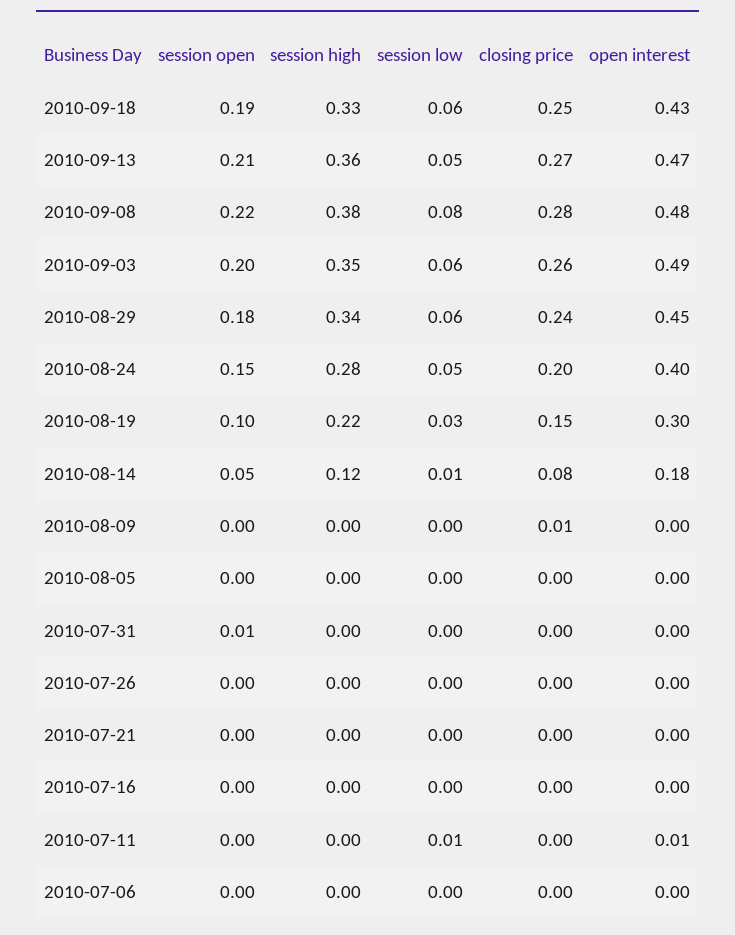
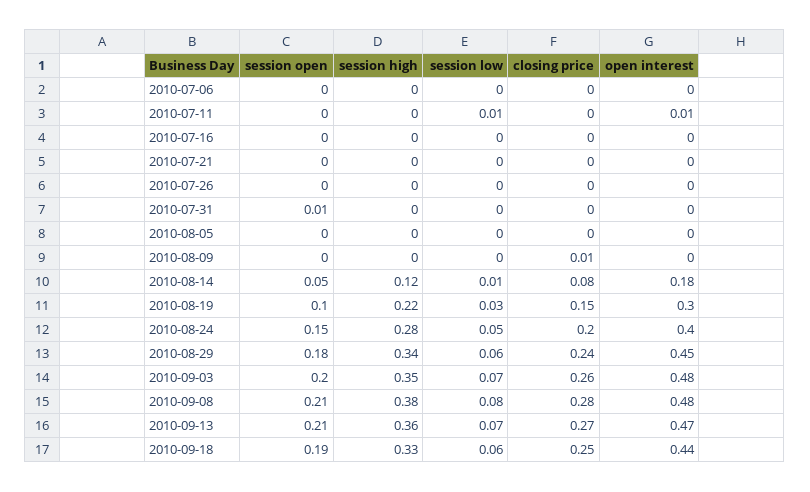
open interest, 2010-09-18: 0.43 -> 0.44
session low, 2010-09-13: 0.05 -> 0.07
session open, 2010-09-08: 0.22 -> 0.21
session low, 2010-09-03: 0.06 -> 0.07
open interest, 2010-09-03: 0.49 -> 0.48

